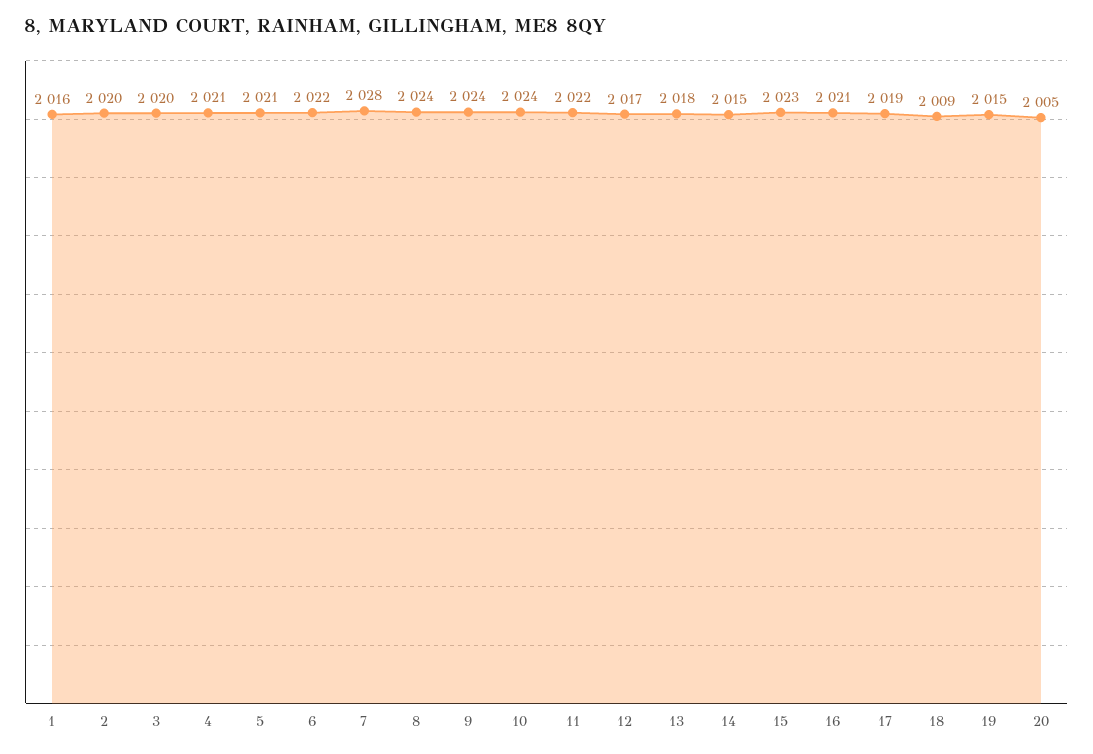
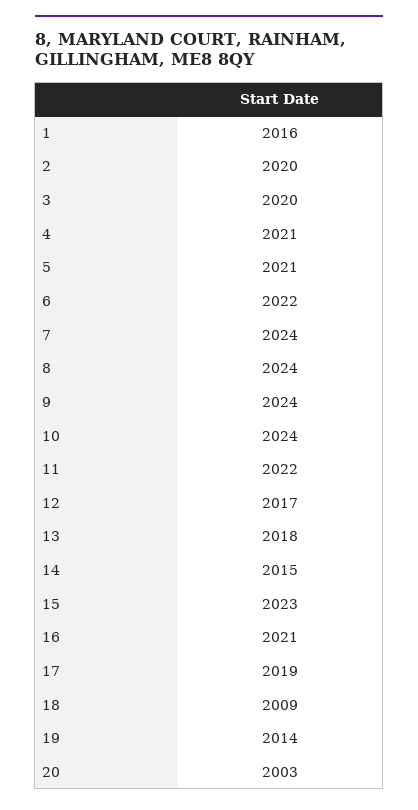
7: 2028 -> 2024
19: 2015 -> 2014
20: 2005 -> 2003

